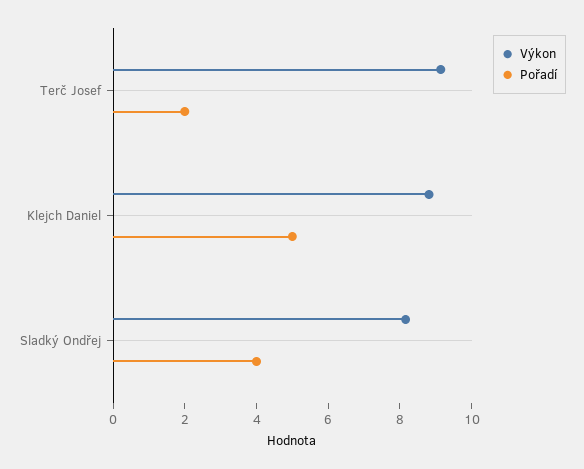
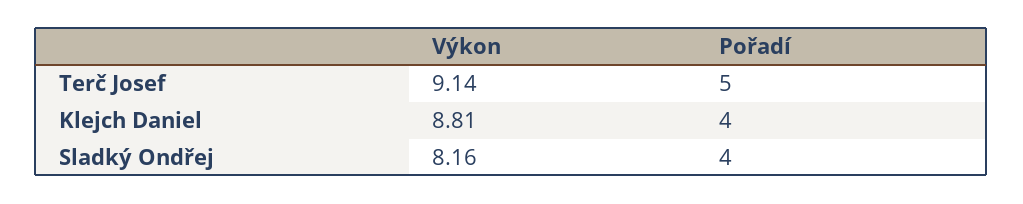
Pořadí, Terč Josef: 2 -> 5
Pořadí, Klejch Daniel: 5 -> 4

